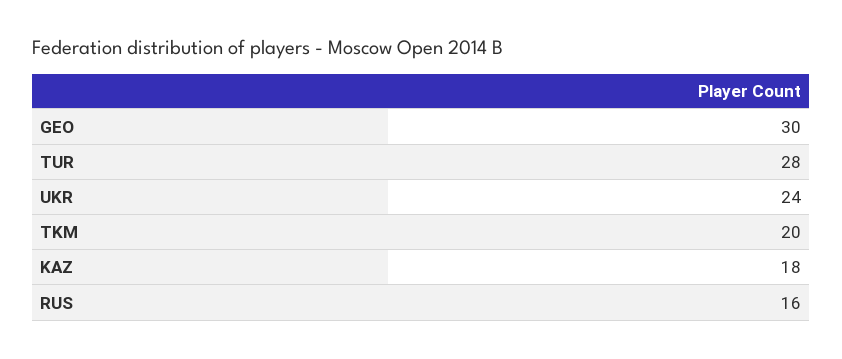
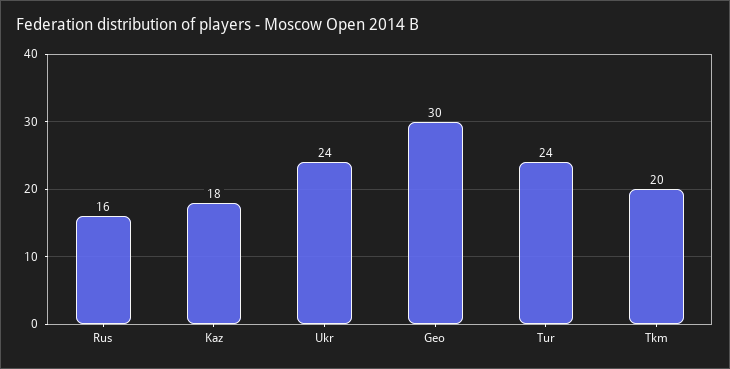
TUR: 28 -> 24

